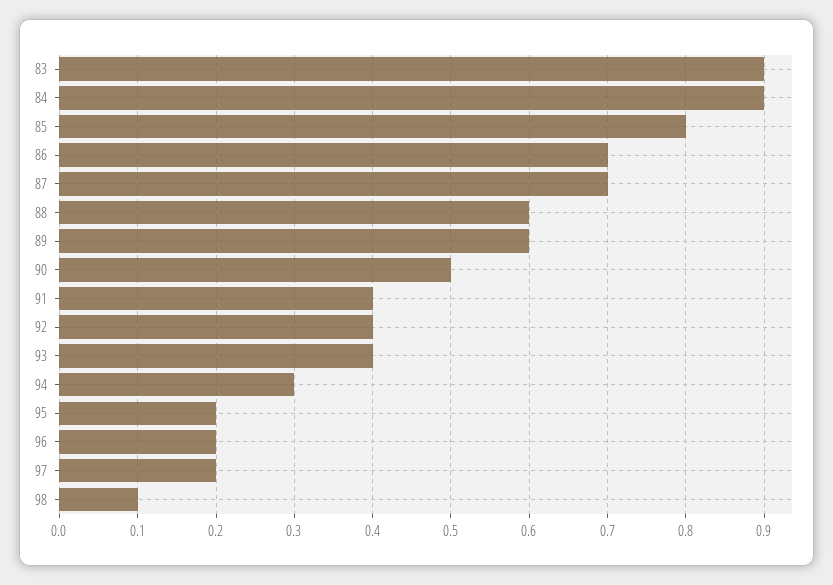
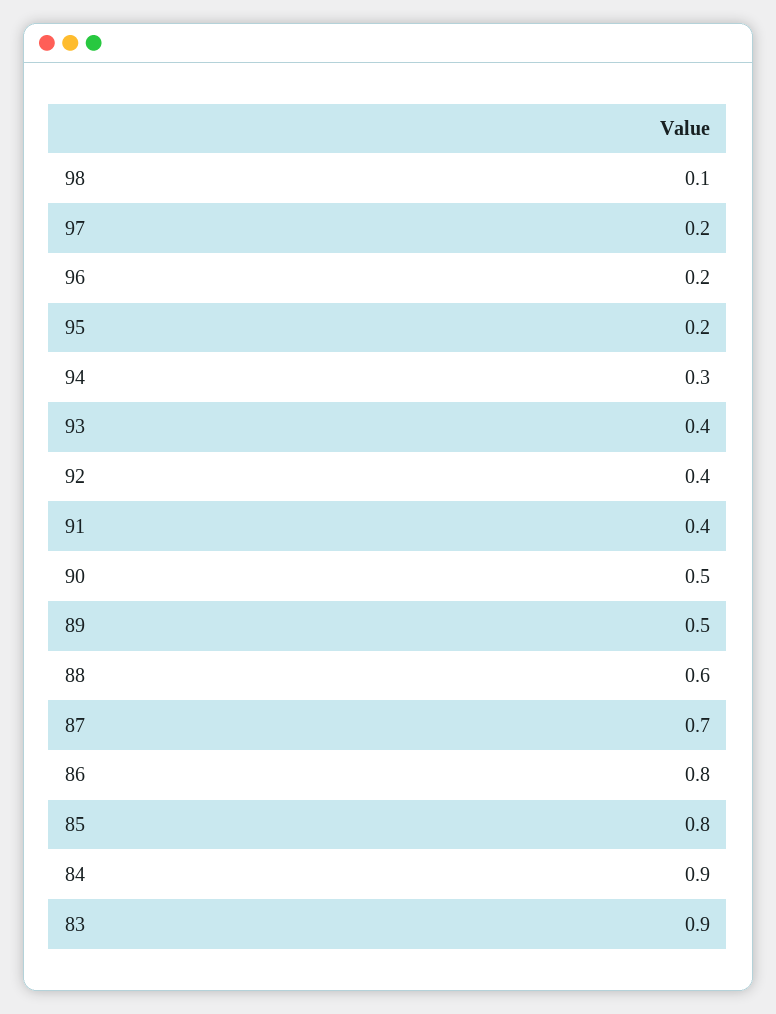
86: 0.7 -> 0.8
89: 0.6 -> 0.5

